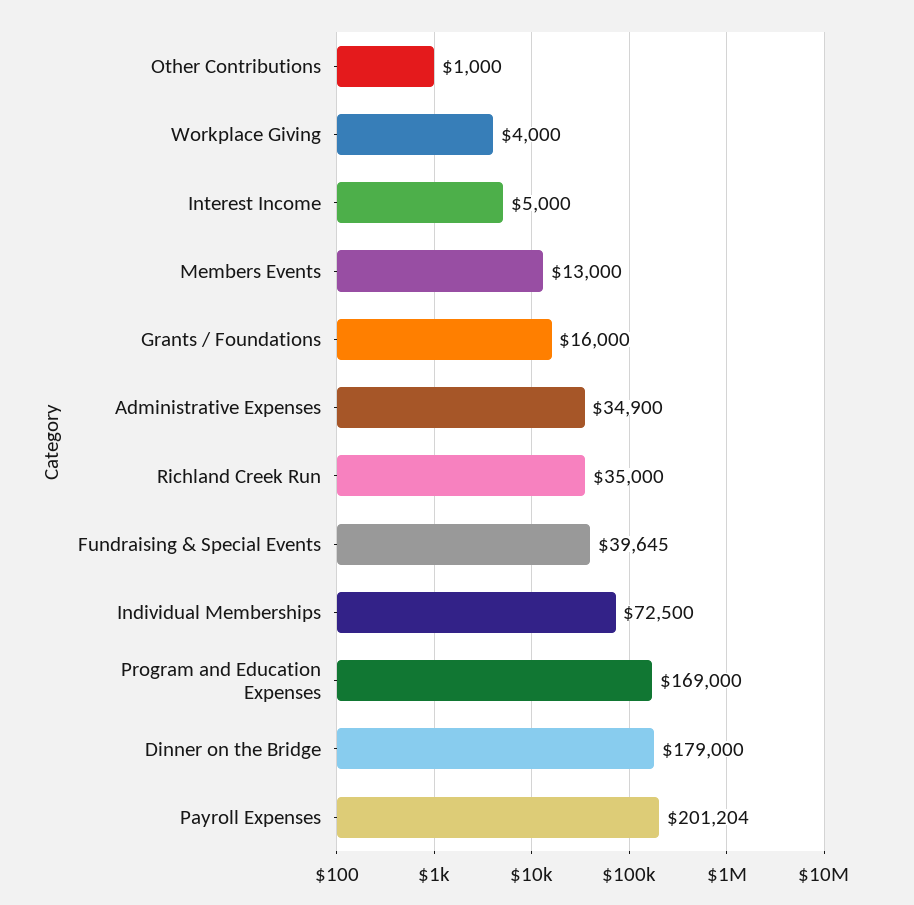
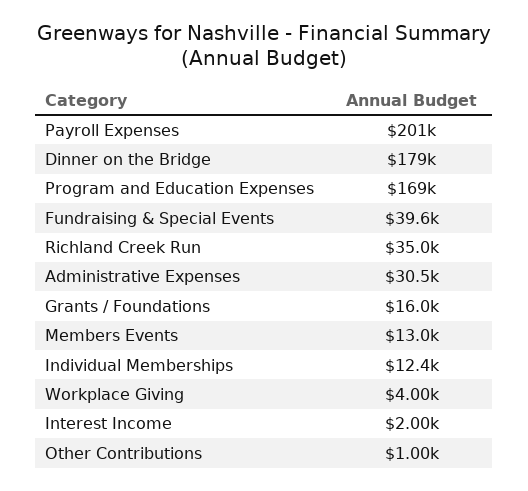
Interest Income: 5000 -> 2000
Administrative Expenses: 34900 -> 30500
Individual Memberships: 72500 -> 12400

